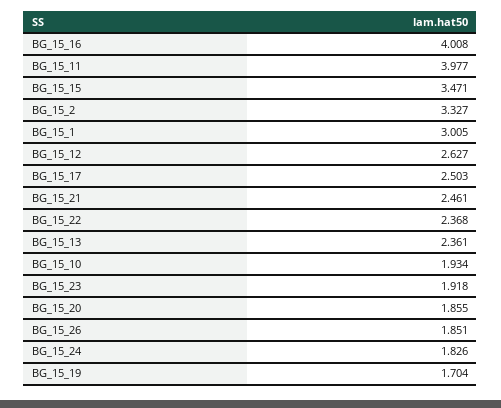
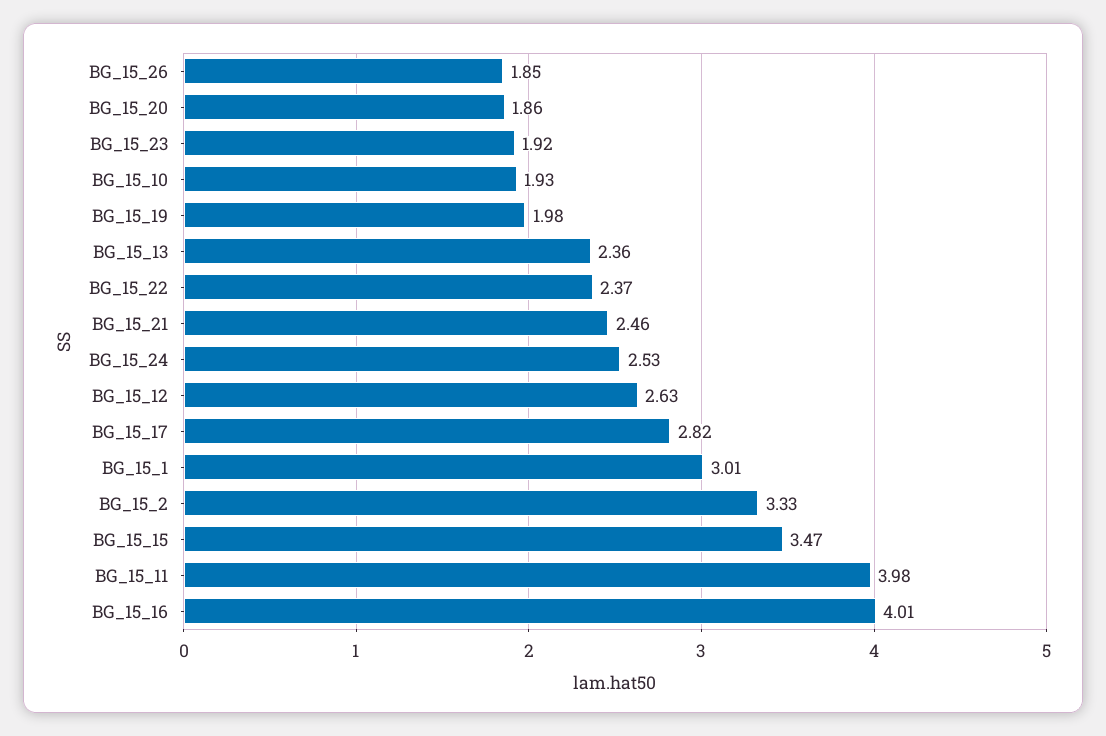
BG_15_17: 2.503 -> 2.82
BG_15_24: 1.826 -> 2.53
BG_15_19: 1.704 -> 1.98

